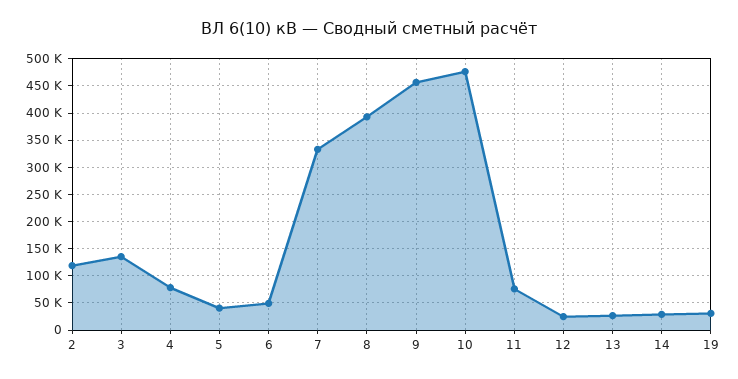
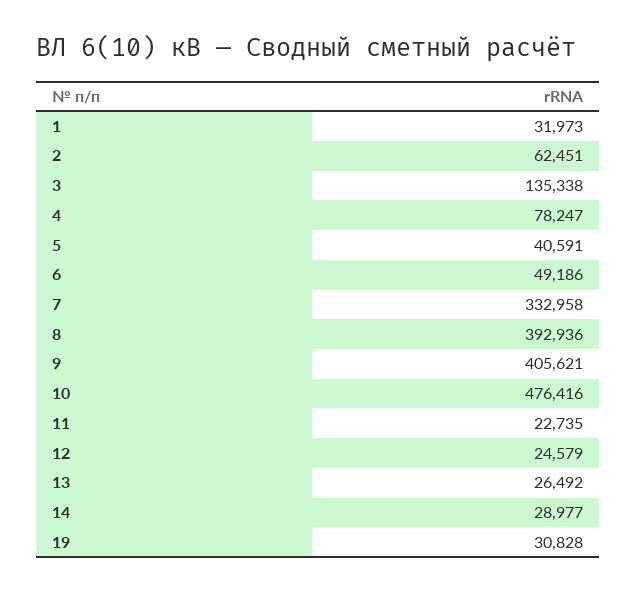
2: 125000 -> 62451
9: 450000 -> 405621
11: 75000 -> 22735
1: none -> 31973

